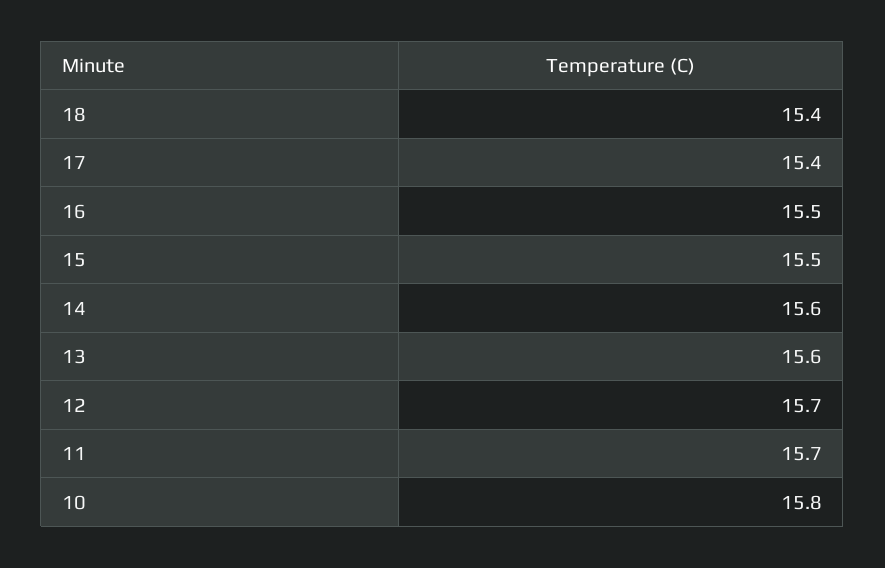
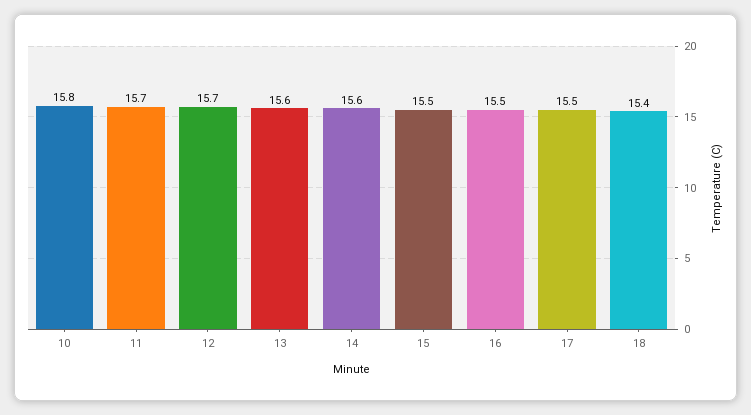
17: 15.4 -> 15.5

